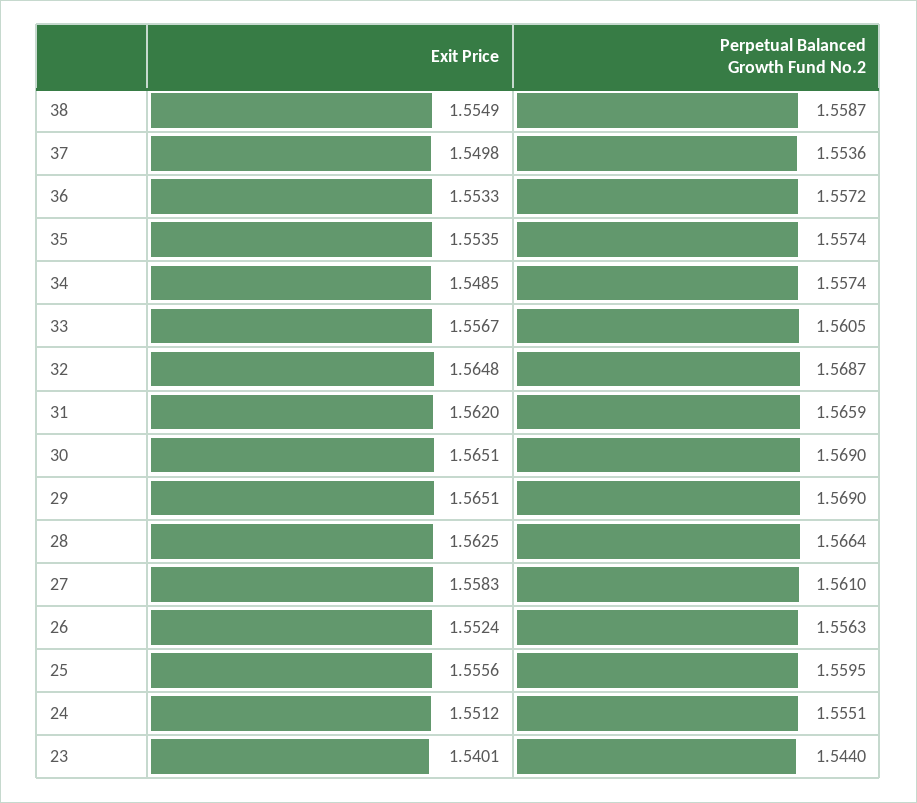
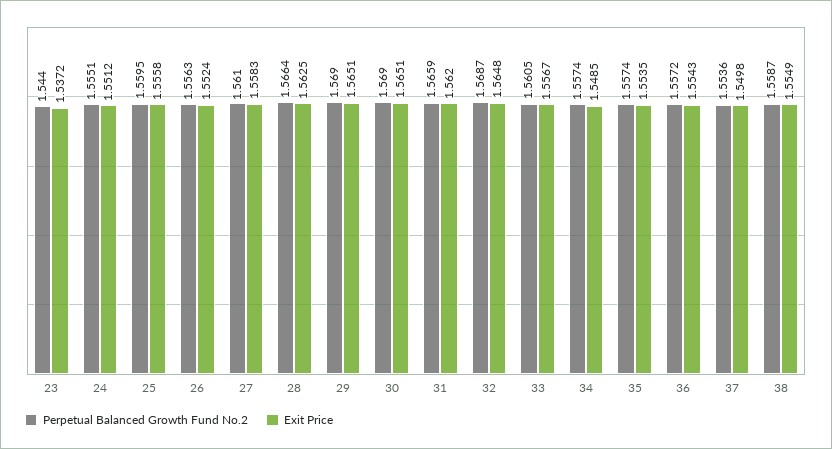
Exit Price, 36: 1.5533 -> 1.5543
Exit Price, 25: 1.5556 -> 1.5558
Exit Price, 23: 1.5401 -> 1.5372

